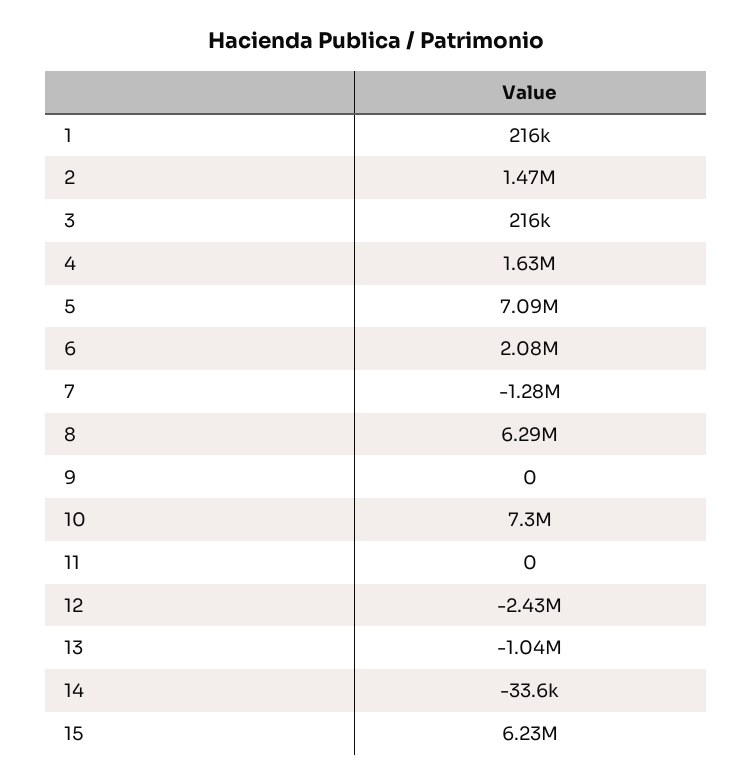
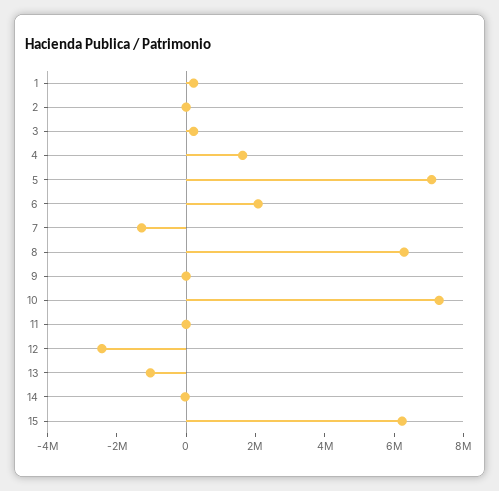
2: 1470000 -> 0

